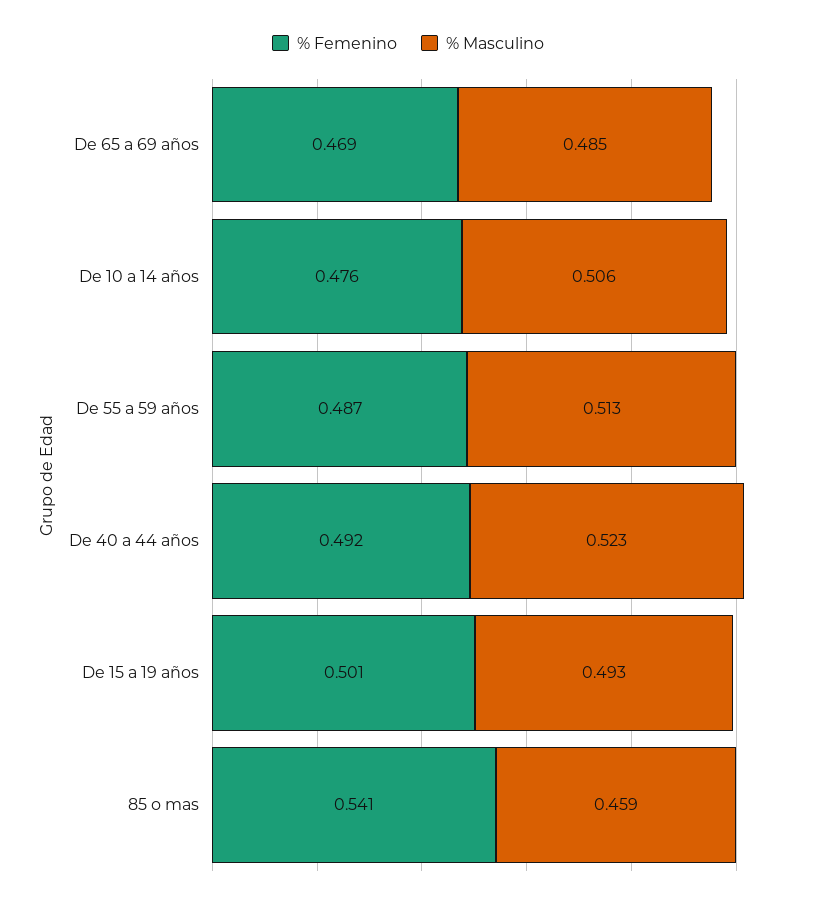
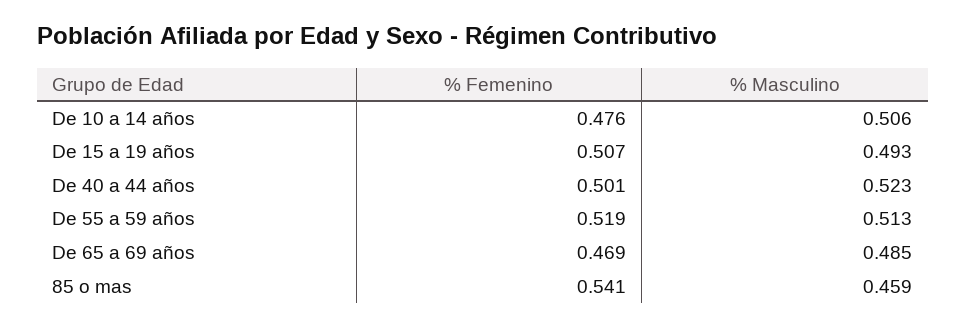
% Femenino, De 55 a 59 años: 0.487 -> 0.519
% Femenino, De 40 a 44 años: 0.492 -> 0.501
% Femenino, De 15 a 19 años: 0.501 -> 0.507

